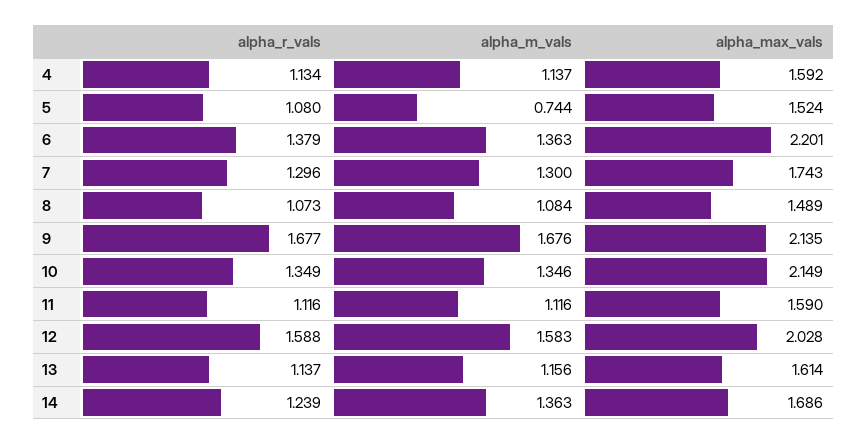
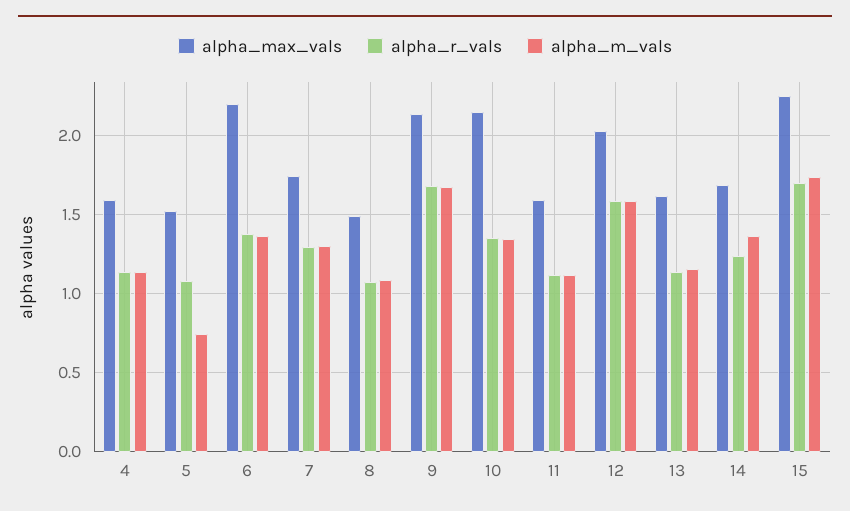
alpha_max_vals, 15: none -> 2.25
alpha_r_vals, 15: none -> 1.7
alpha_m_vals, 15: none -> 1.75

